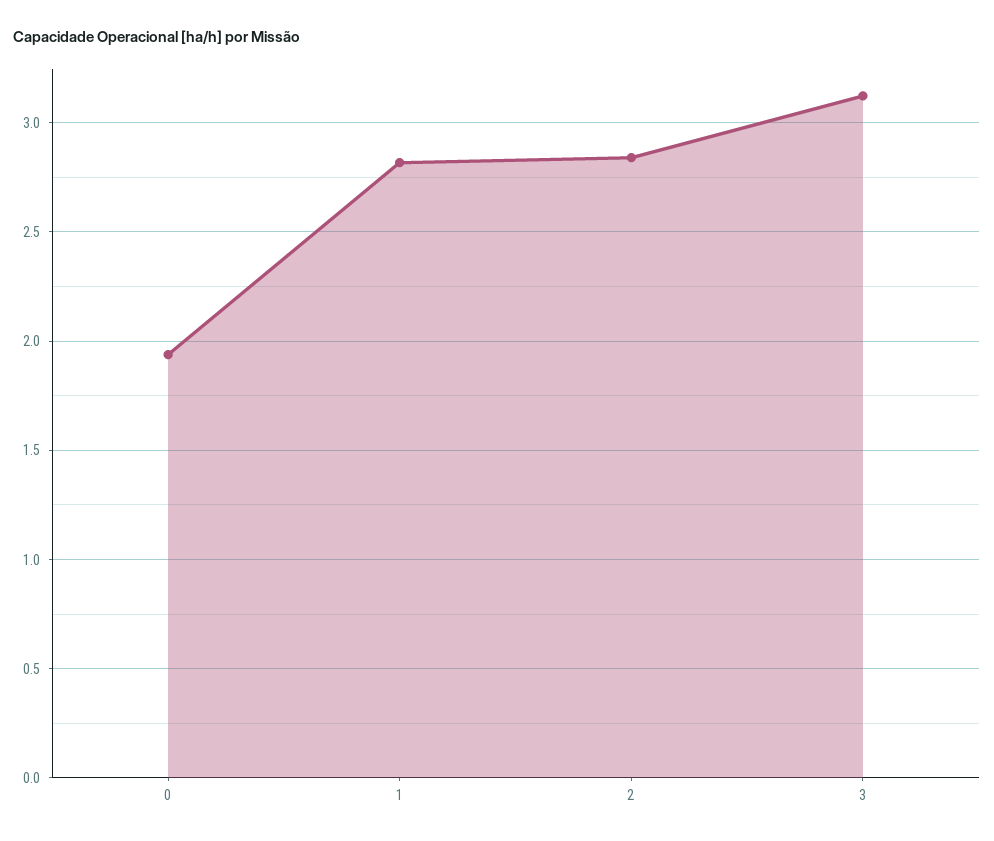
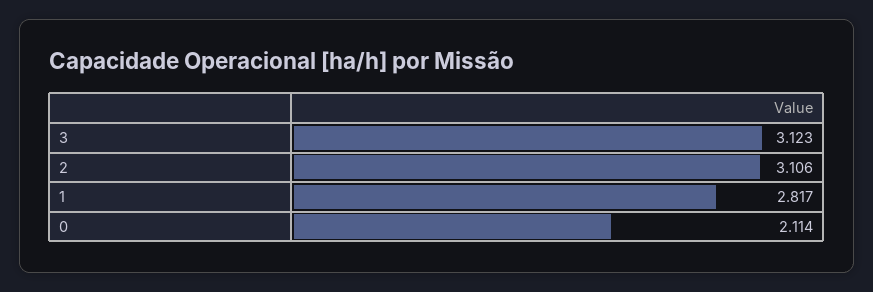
0: 1.95 -> 2.114
2: 2.85 -> 3.106

